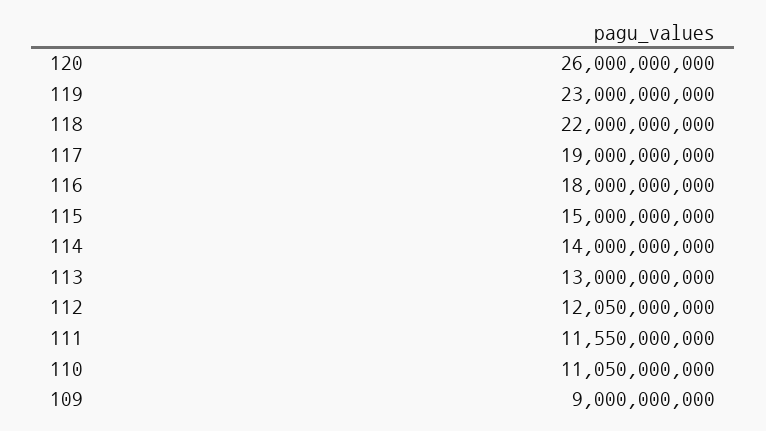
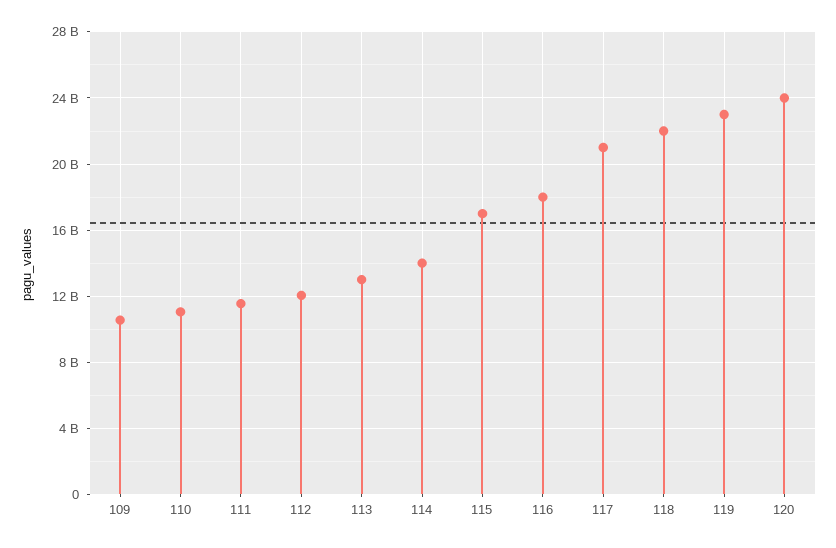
120: 26000000000 -> 24000000000
117: 19000000000 -> 21000000000
115: 15000000000 -> 17000000000
109: 9000000000 -> 10500000000

